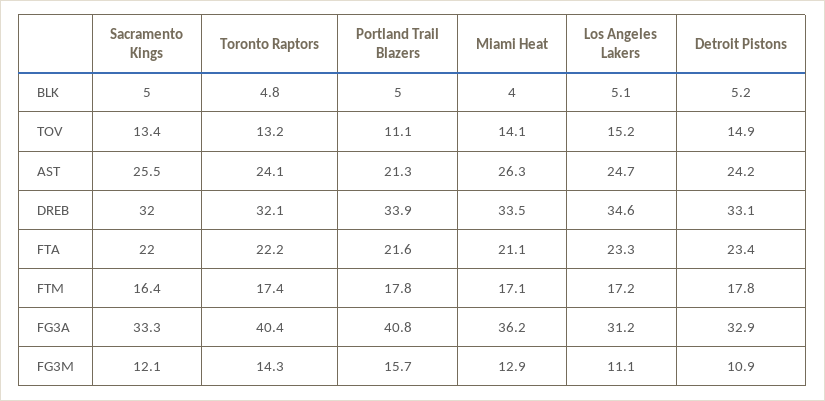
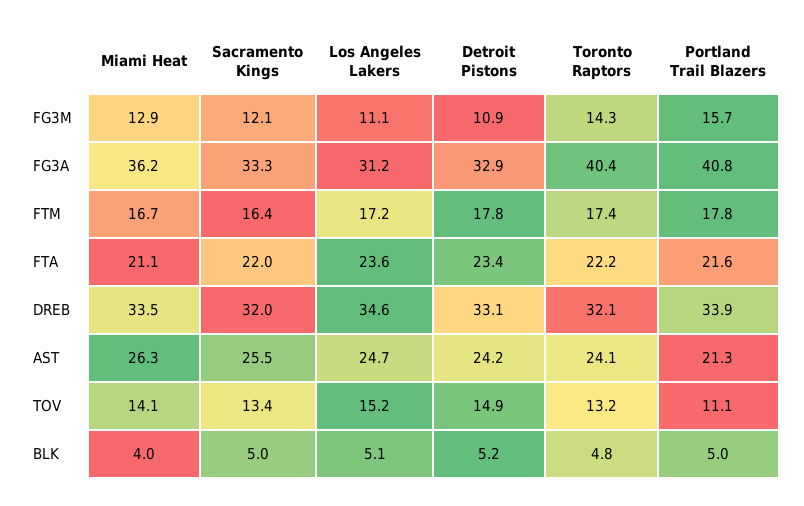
Los Angeles Lakers, FTA: 23.3 -> 23.6
Miami Heat, FTM: 17.1 -> 16.7

